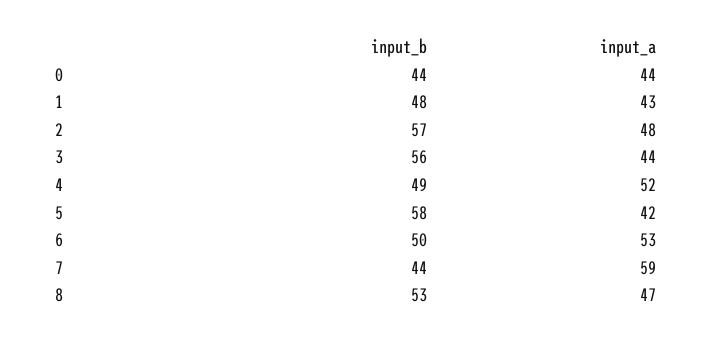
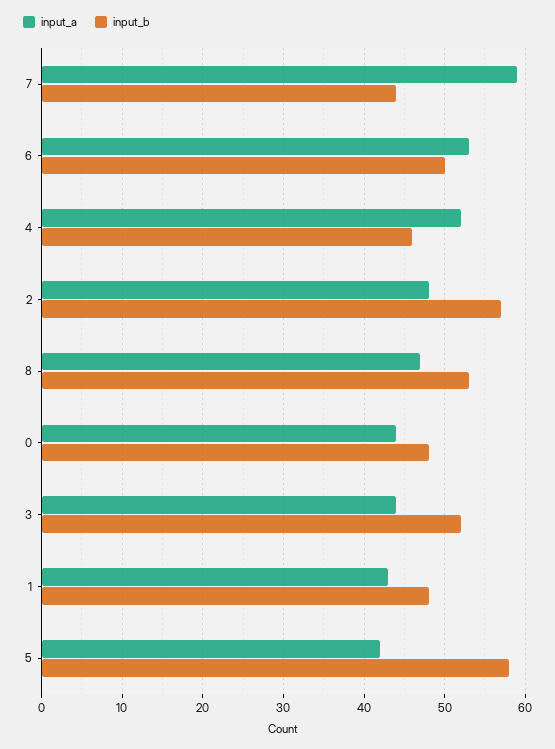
input_b, 0: 44 -> 48
input_b, 3: 56 -> 52
input_b, 4: 49 -> 46

